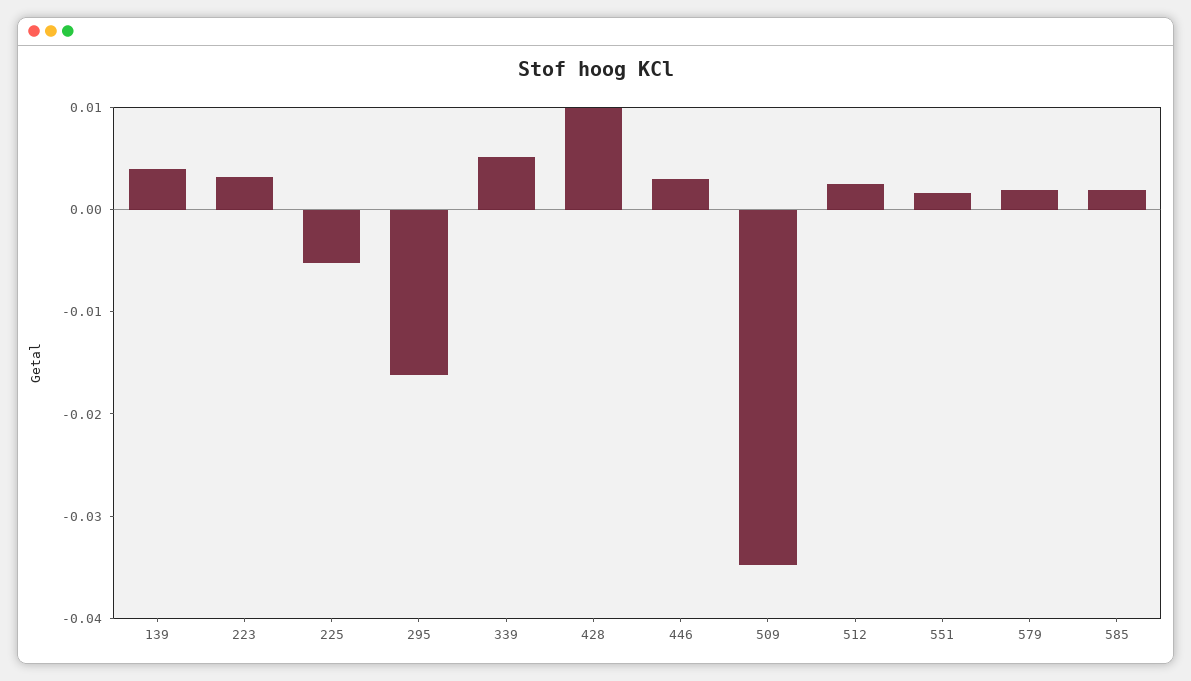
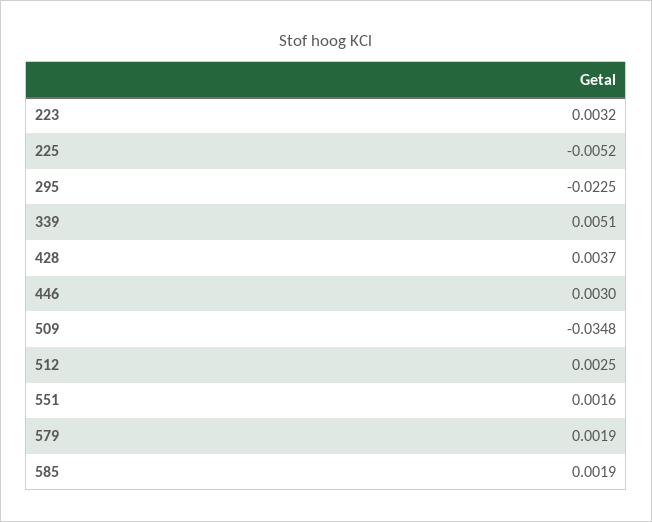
139: 0.004 -> none
295: -0.016 -> -0.0225
428: 0.01 -> 0.0037

